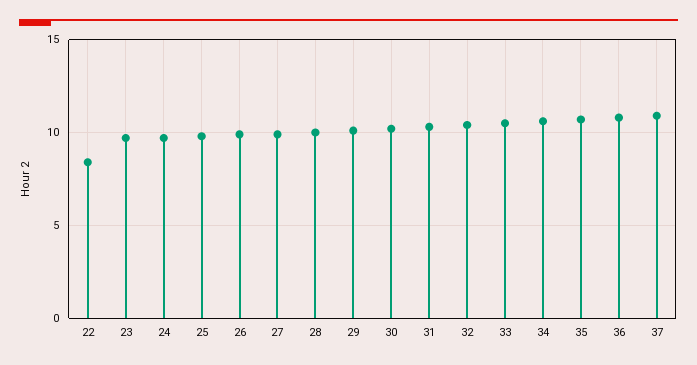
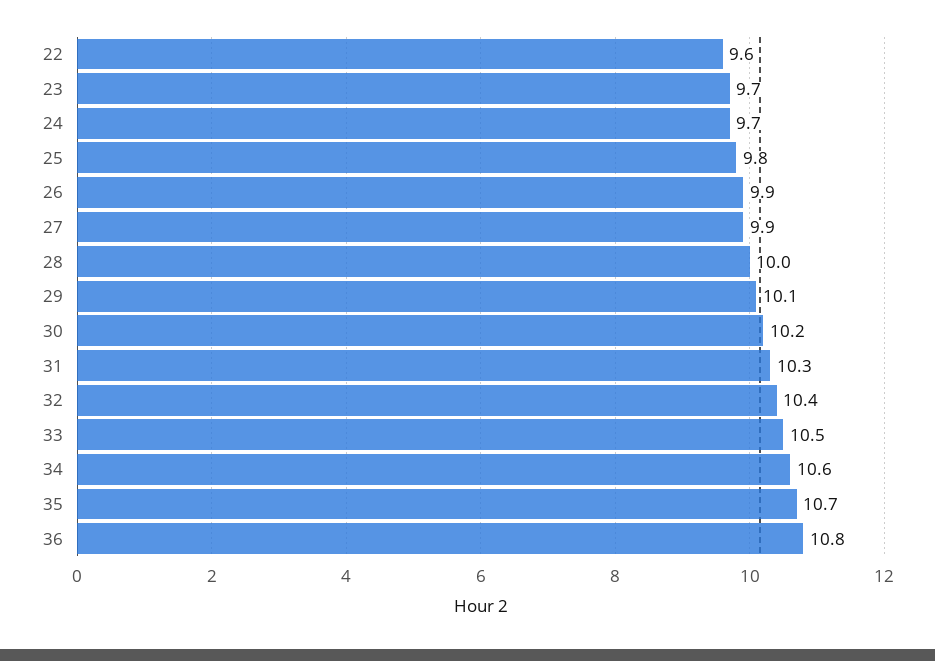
22: 8.5 -> 9.6
37: 11 -> none

